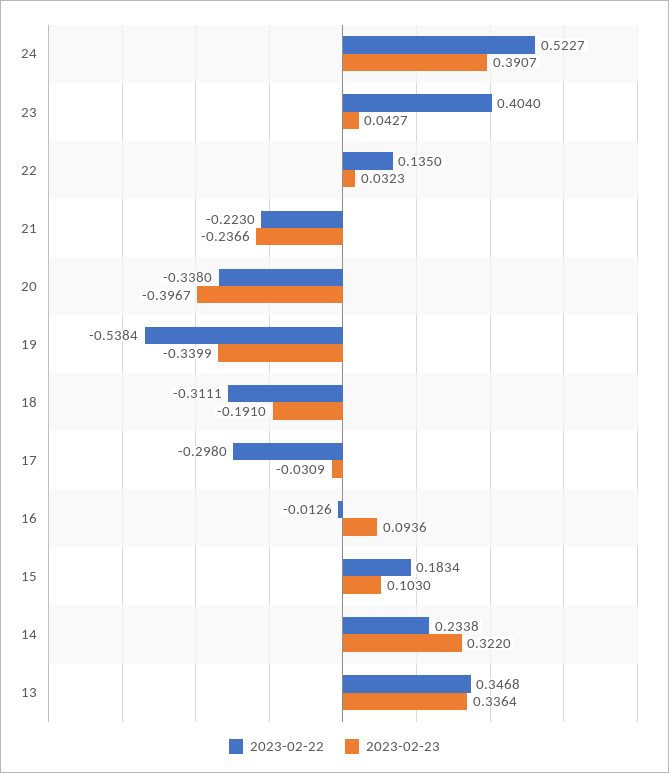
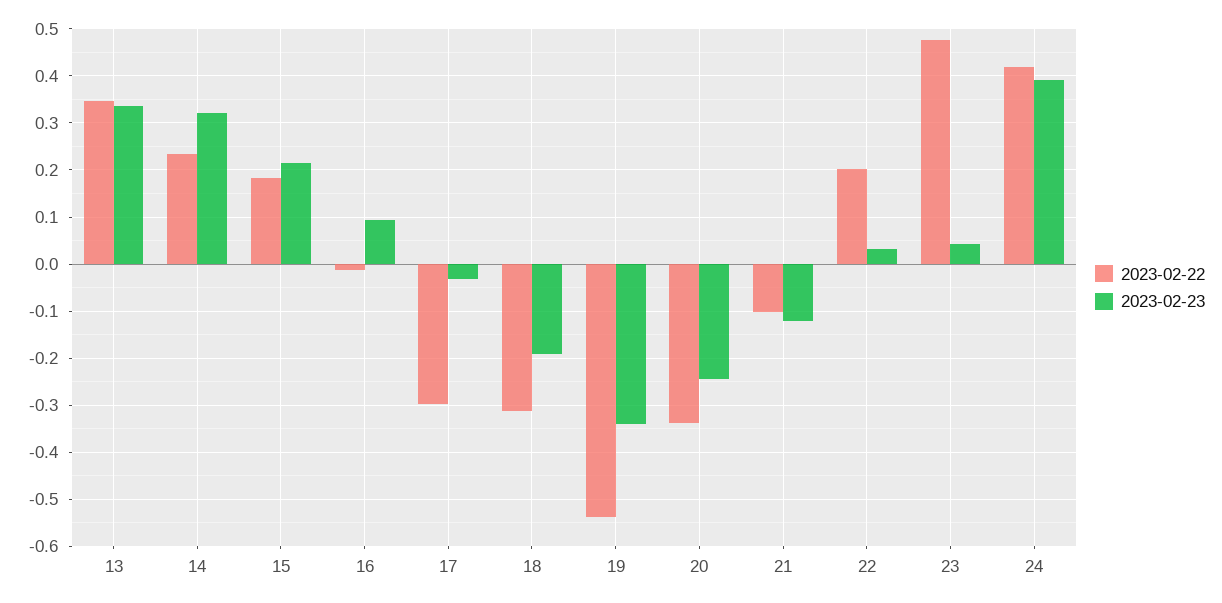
2023-02-22, 24: 0.5227 -> 0.42
2023-02-22, 23: 0.404 -> 0.48
2023-02-22, 22: 0.135 -> 0.2
2023-02-22, 21: -0.223 -> -0.1
2023-02-23, 21: -0.2366 -> -0.12
2023-02-23, 20: -0.3967 -> -0.24
2023-02-23, 15: 0.103 -> 0.22

